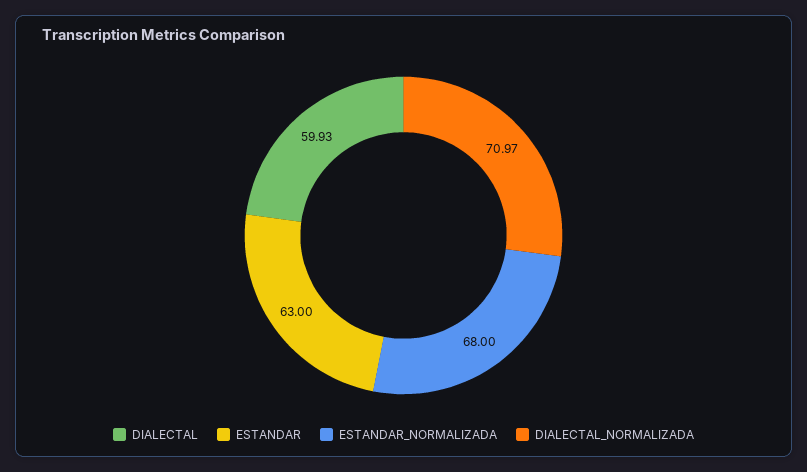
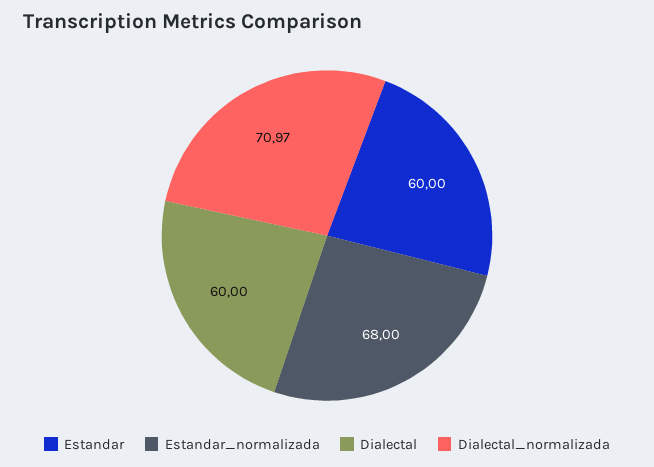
DIALECTAL: 59.93 -> 60
ESTANDAR: 63 -> 60

